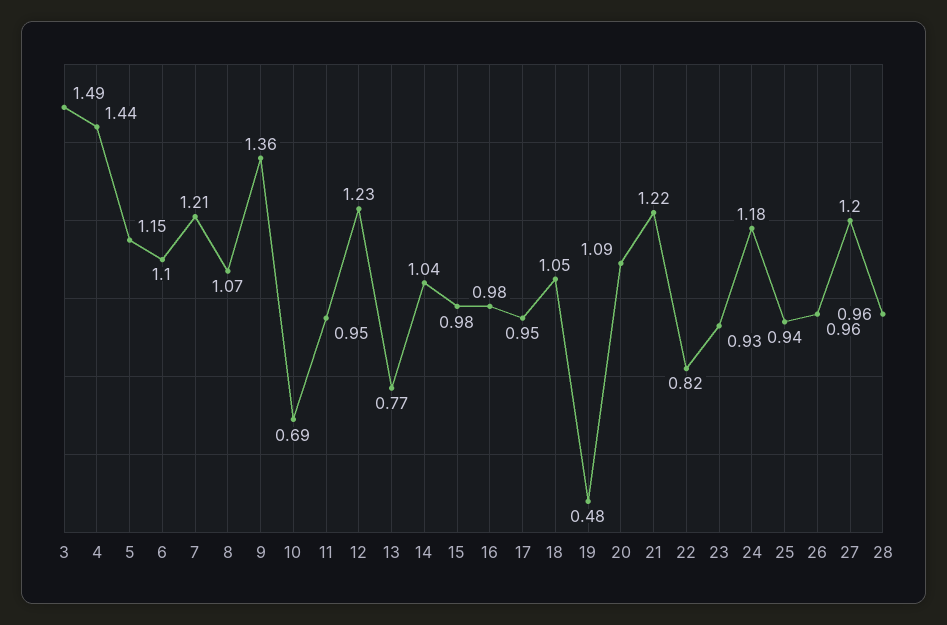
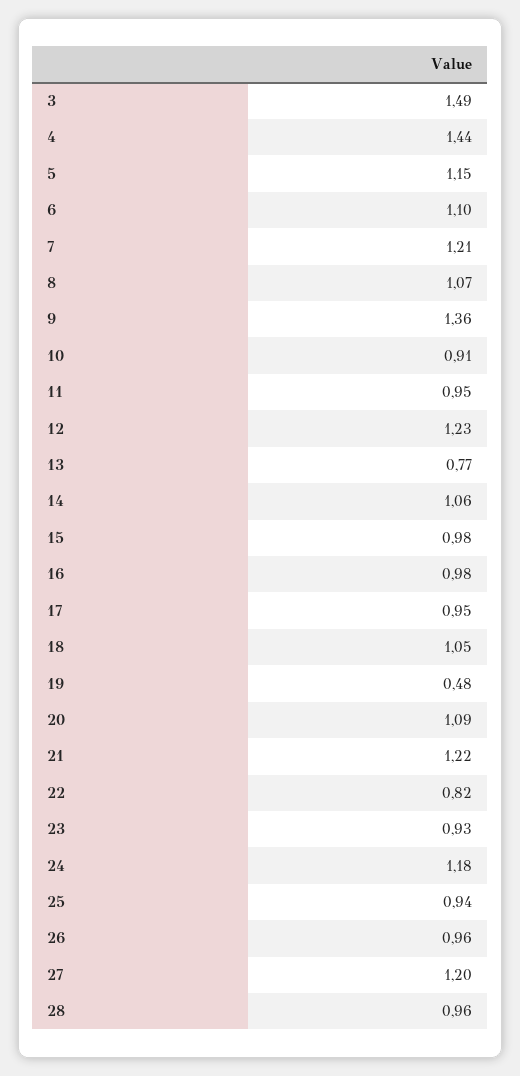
10: 0.69 -> 0.91
14: 1.04 -> 1.06

